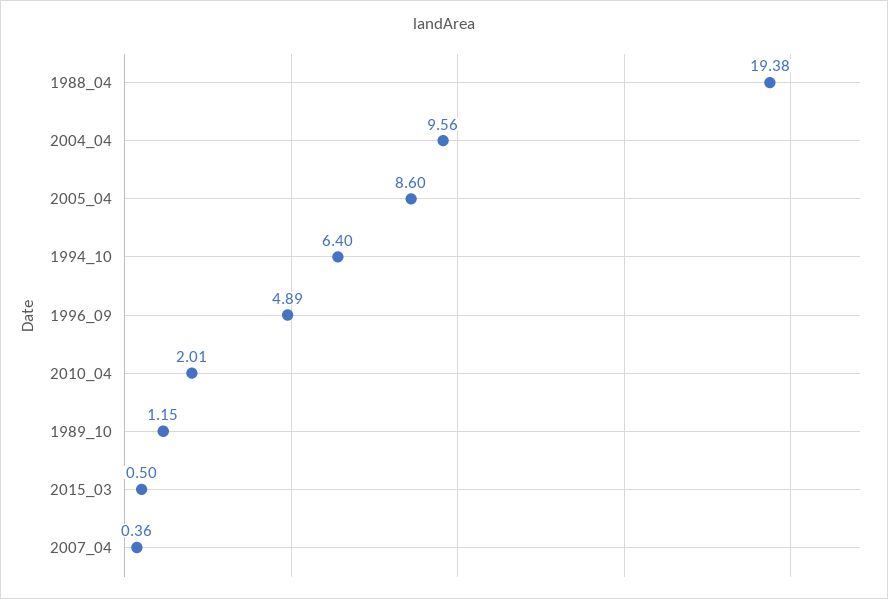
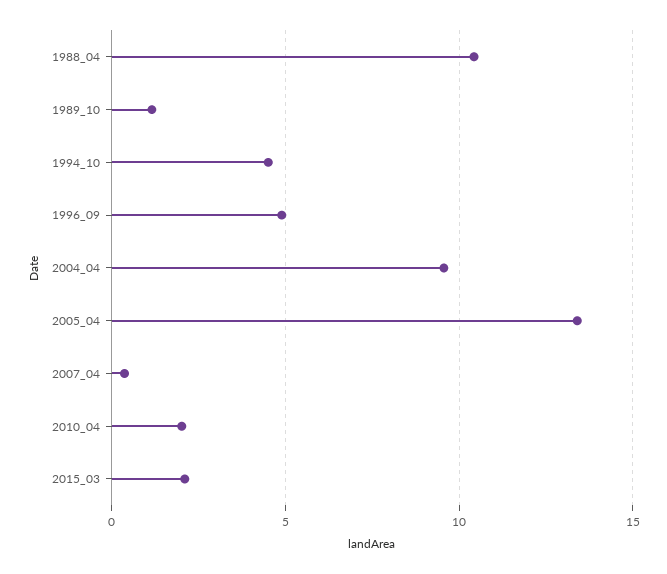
1988_04: 19.38 -> 10.5
2005_04: 8.6 -> 13.5
1994_10: 6.4 -> 4.5
2015_03: 0.5 -> 2

